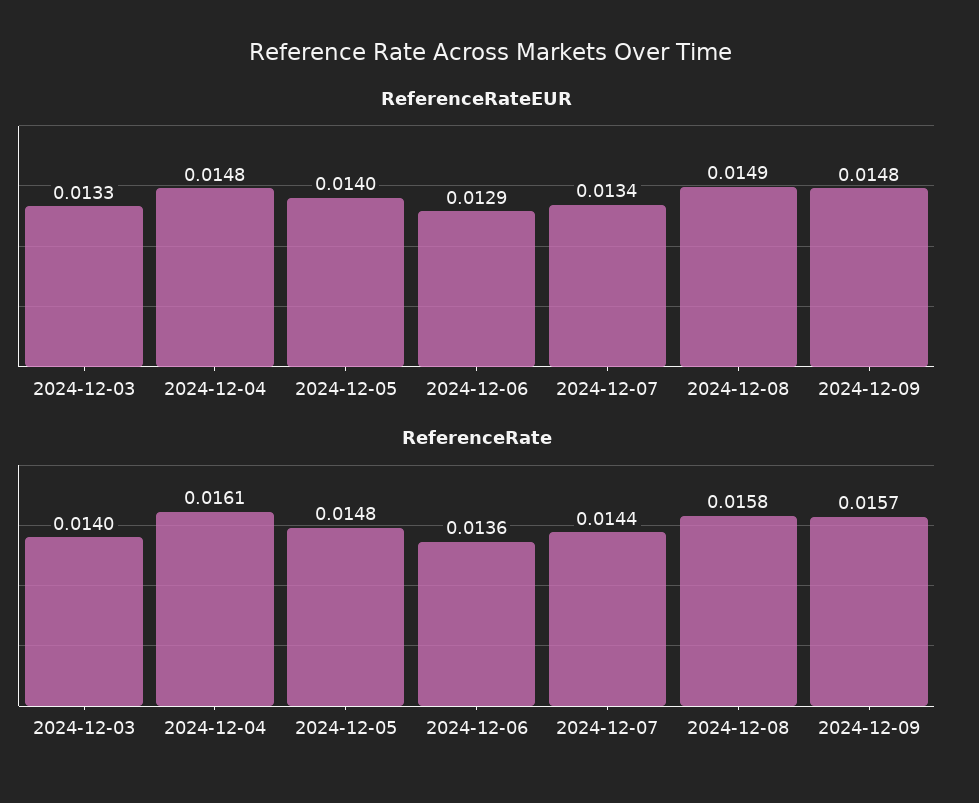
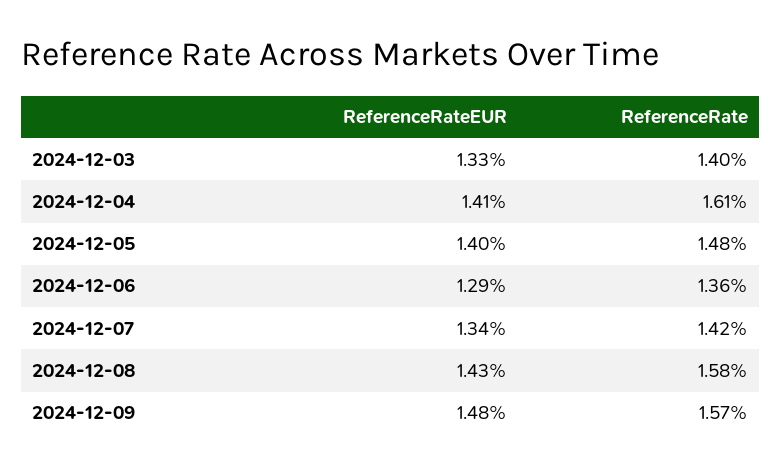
ReferenceRateEUR, 2024-12-04: 0.0148 -> 0.0141
ReferenceRateEUR, 2024-12-08: 0.0149 -> 0.0143
ReferenceRate, 2024-12-07: 0.0144 -> 0.0142

